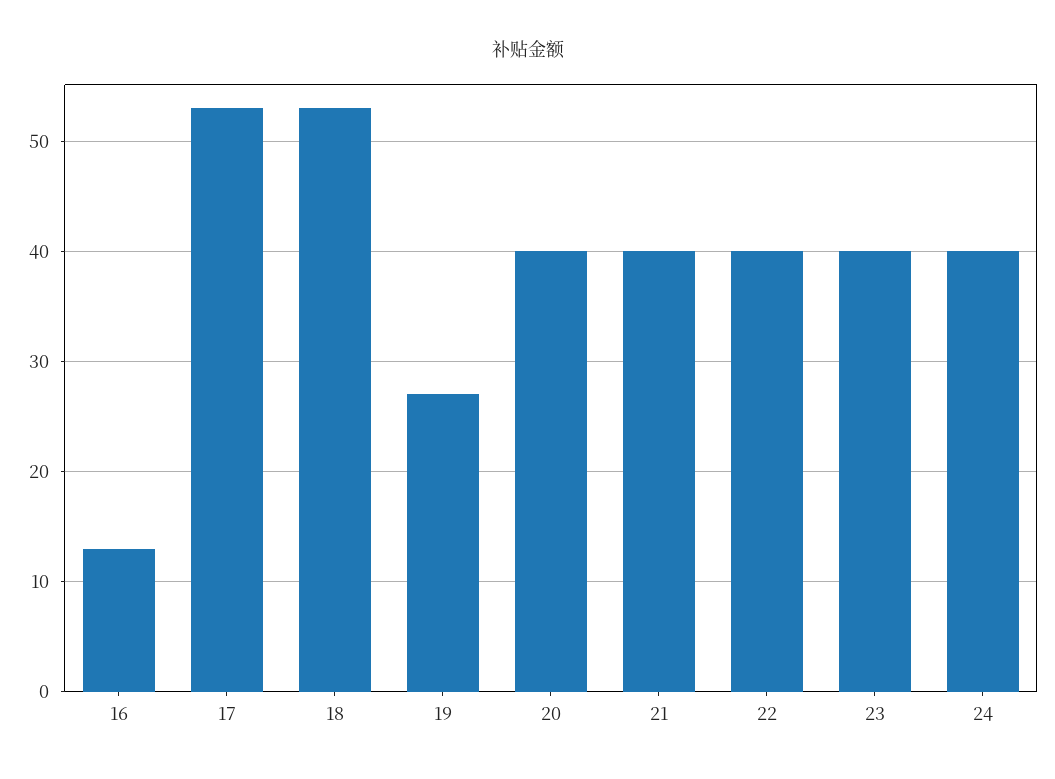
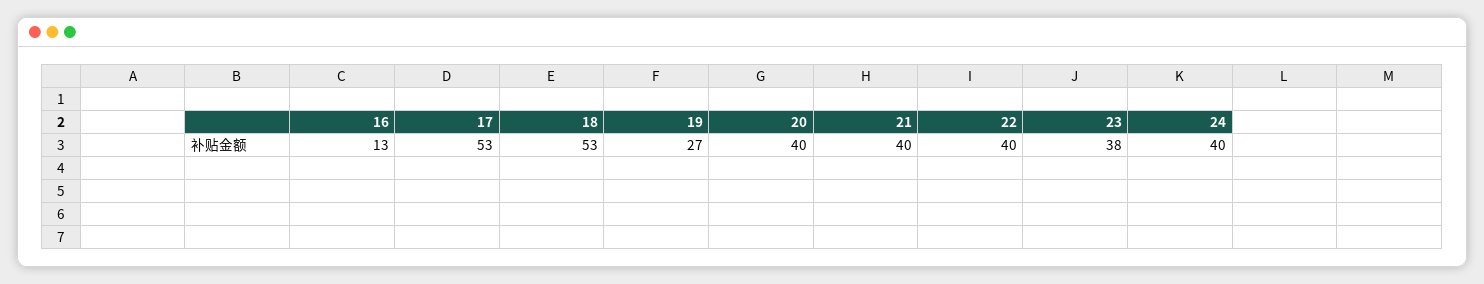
23: 40 -> 38

